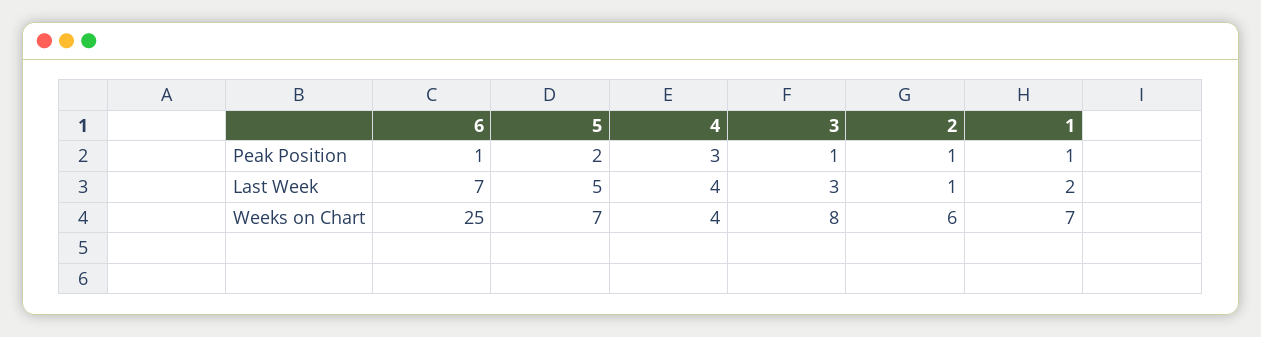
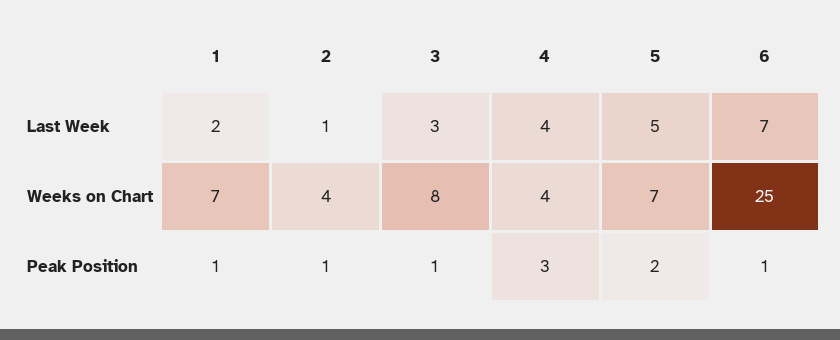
2, Weeks on Chart: 6 -> 4

